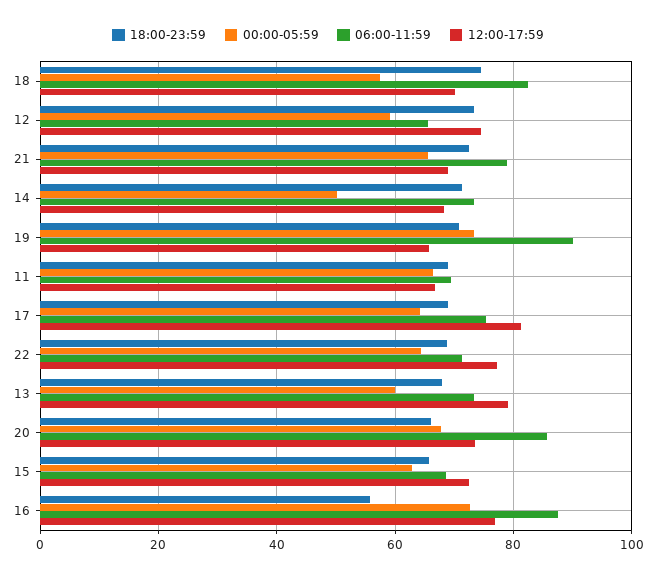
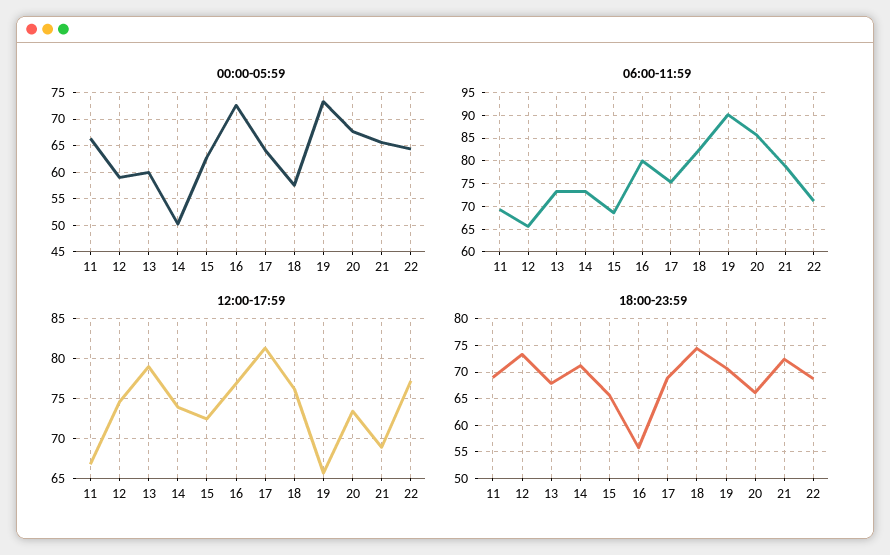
12:00-17:59, 18: 70 -> 76
12:00-17:59, 14: 68 -> 74
06:00-11:59, 16: 88 -> 80

